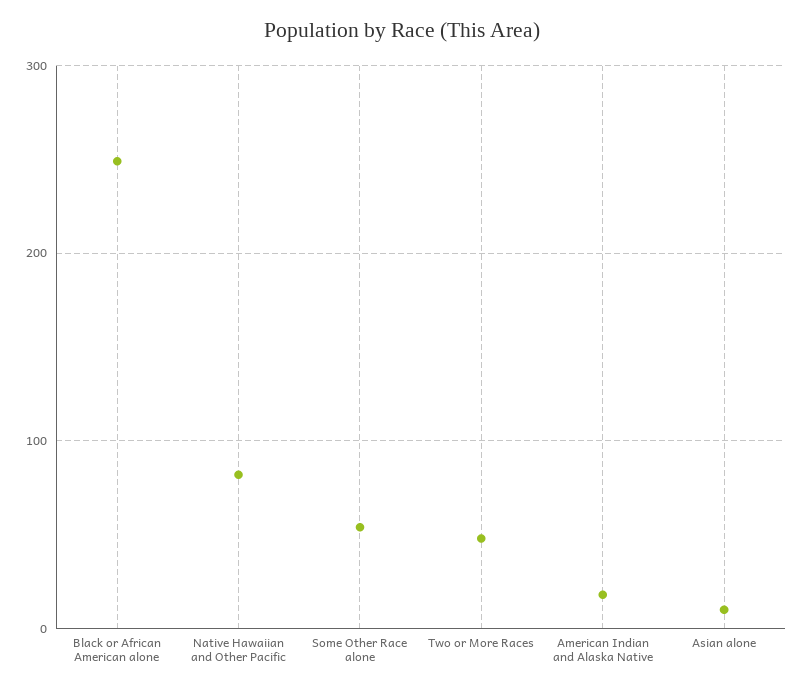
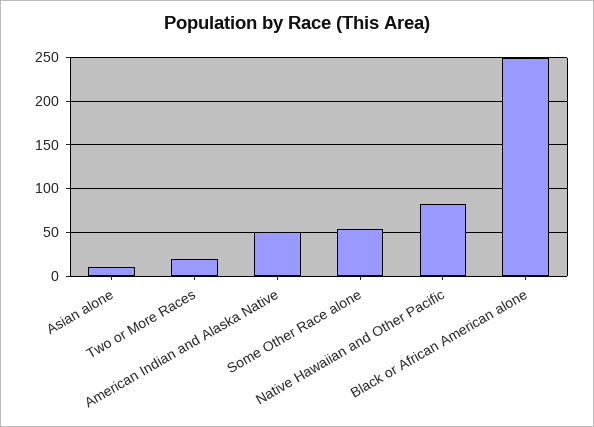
Two or More Races: 50 -> 20
American Indian and Alaska Native: 20 -> 50

